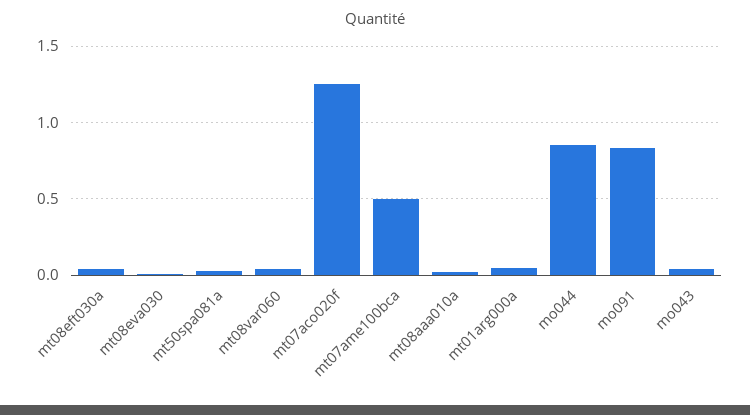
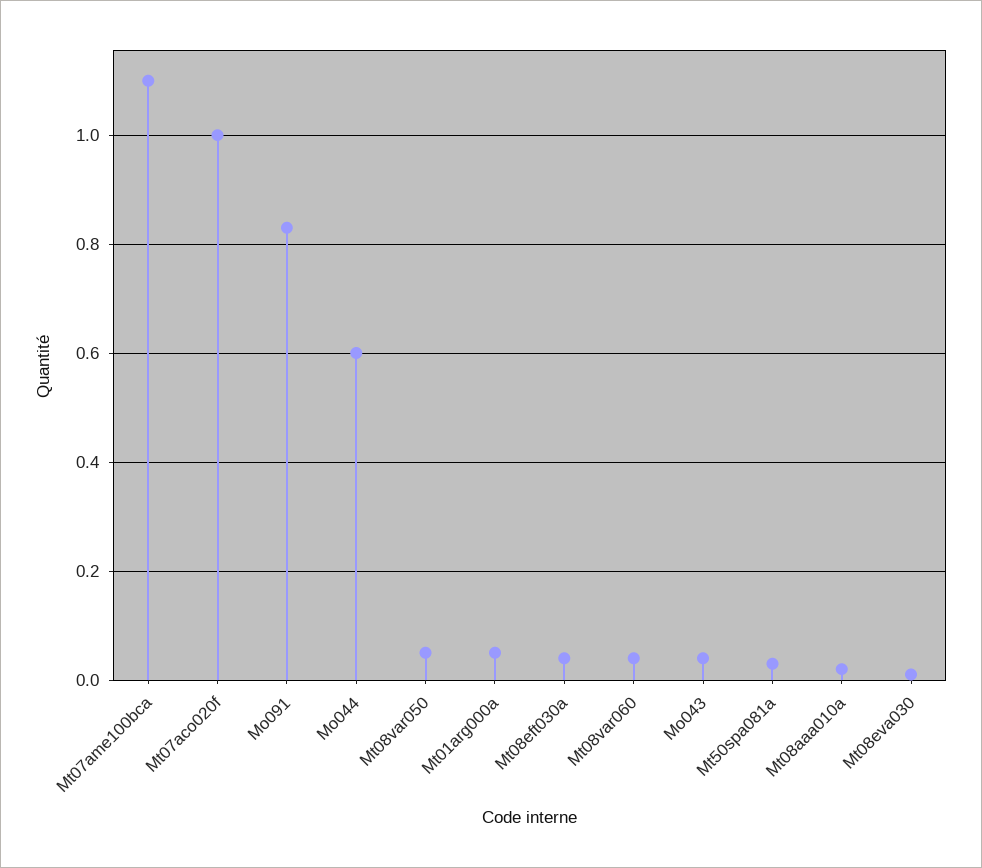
mt07aco020f: 1.25 -> 1
mt07ame100bca: 0.5 -> 1.1
mo044: 0.85 -> 0.6
Mt08var050: none -> 0.05

